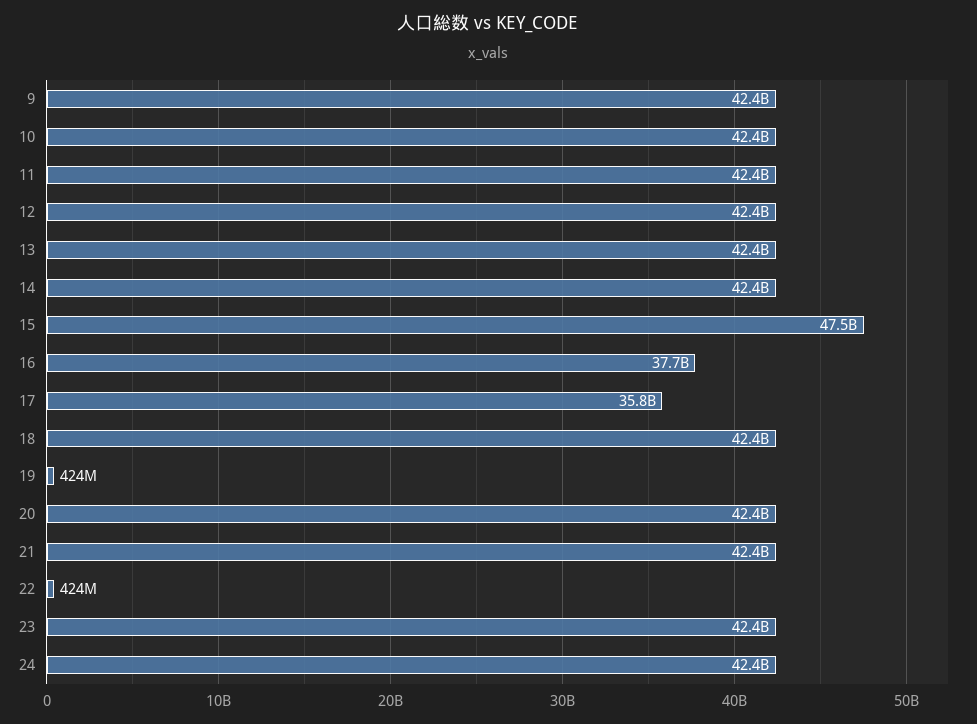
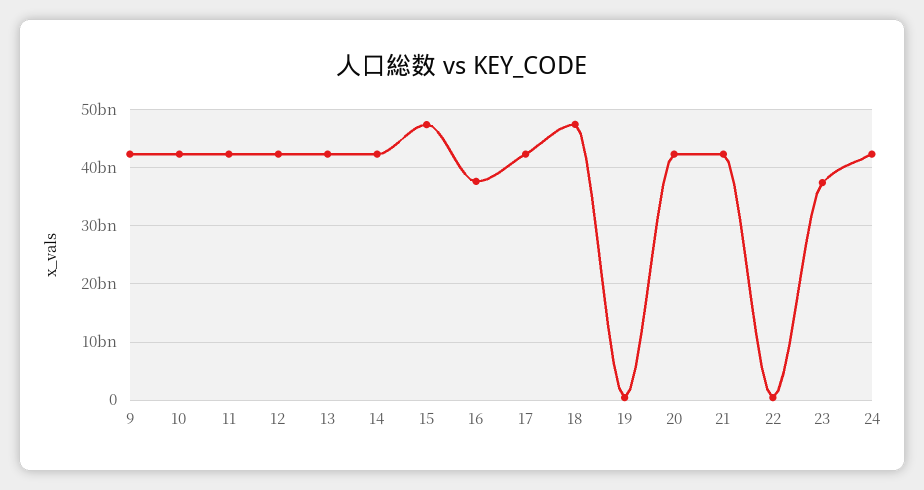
17: 35800000000 -> 42000000000
18: 42400000000 -> 48000000000
23: 42400000000 -> 38000000000

